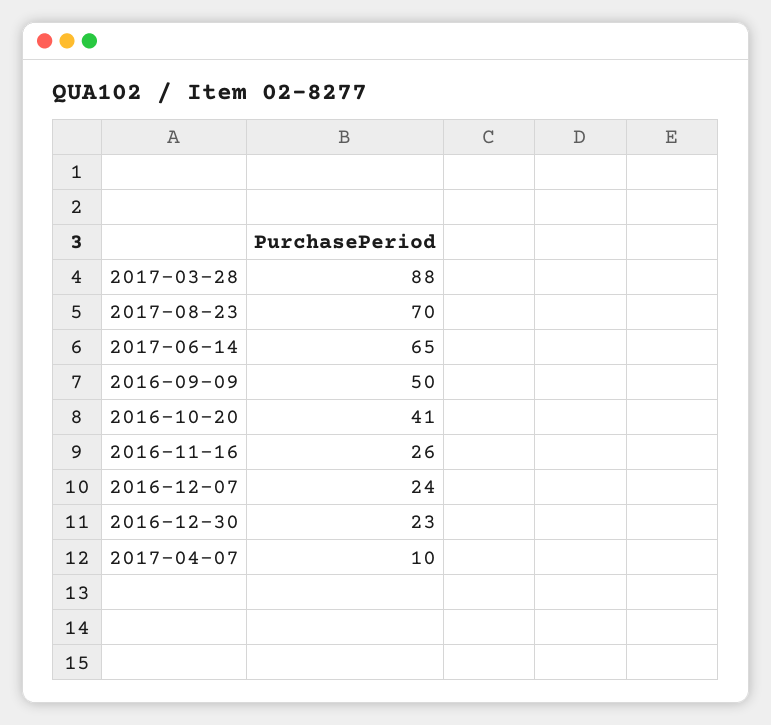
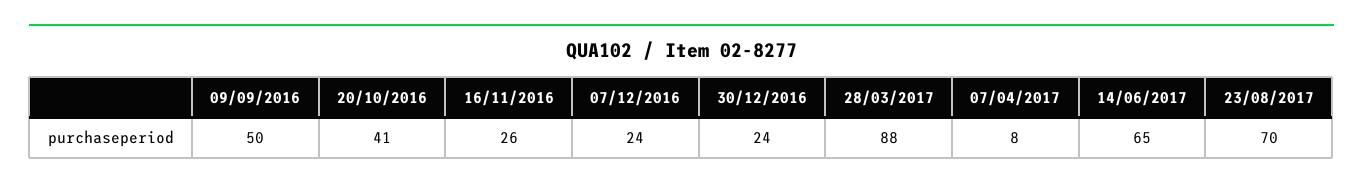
2016-12-30: 23 -> 24
2017-04-07: 10 -> 8

